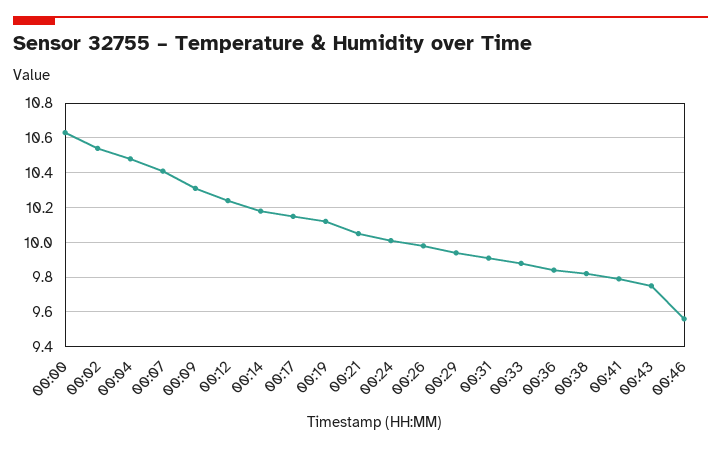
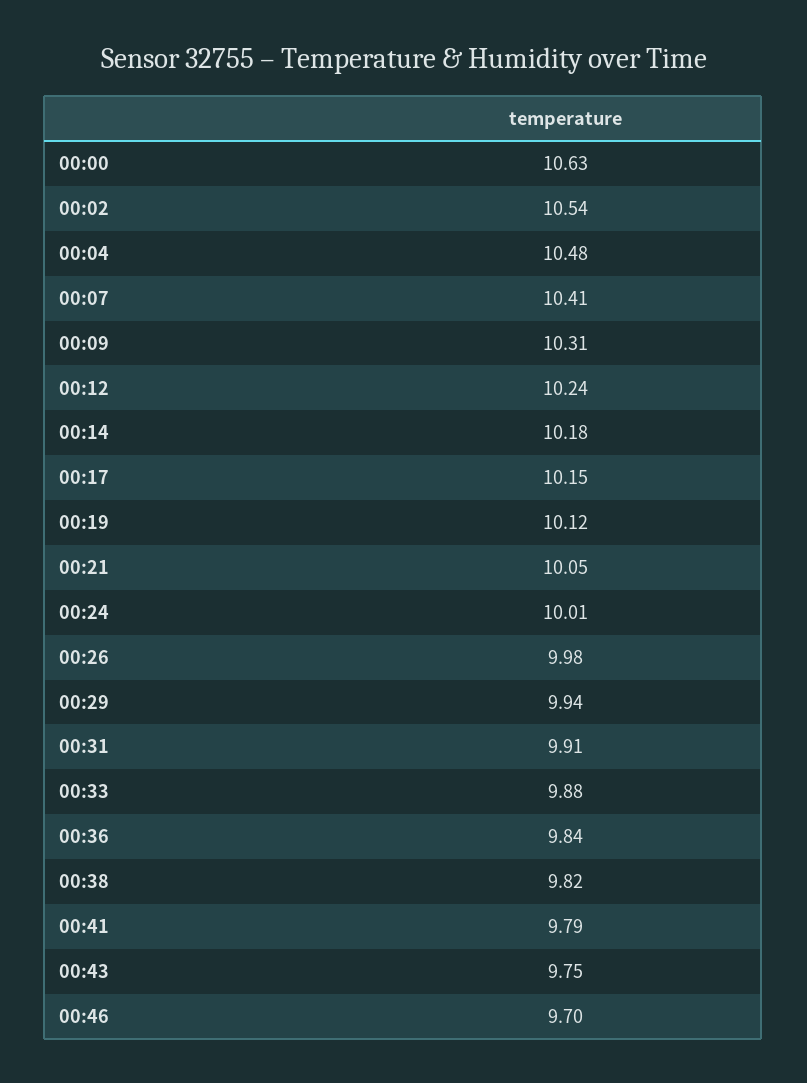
00:46: 9.55 -> 9.7

